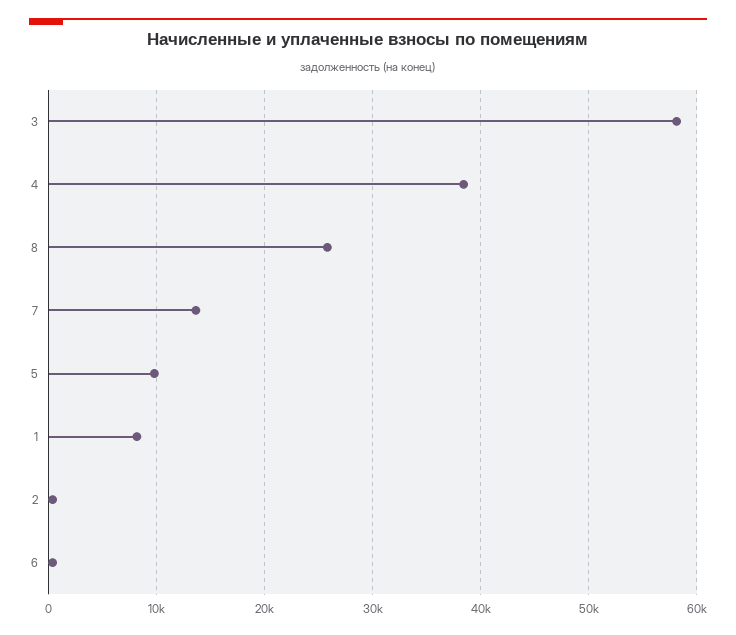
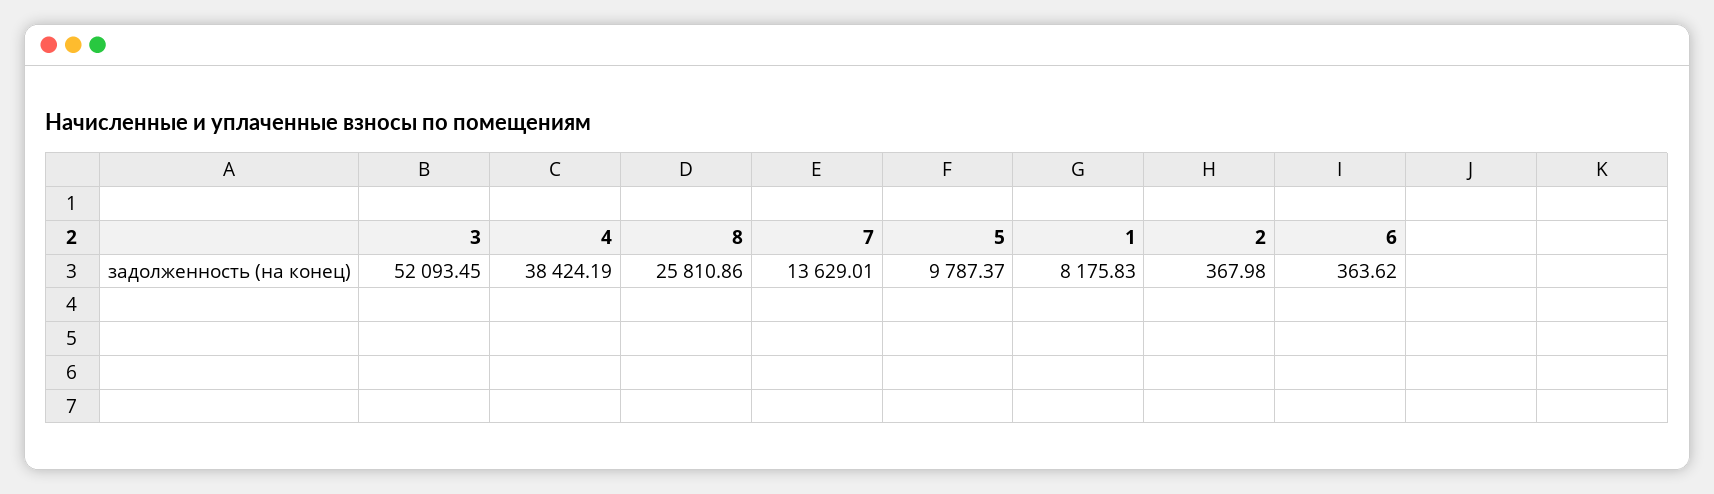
3: 58000 -> 52093.45

